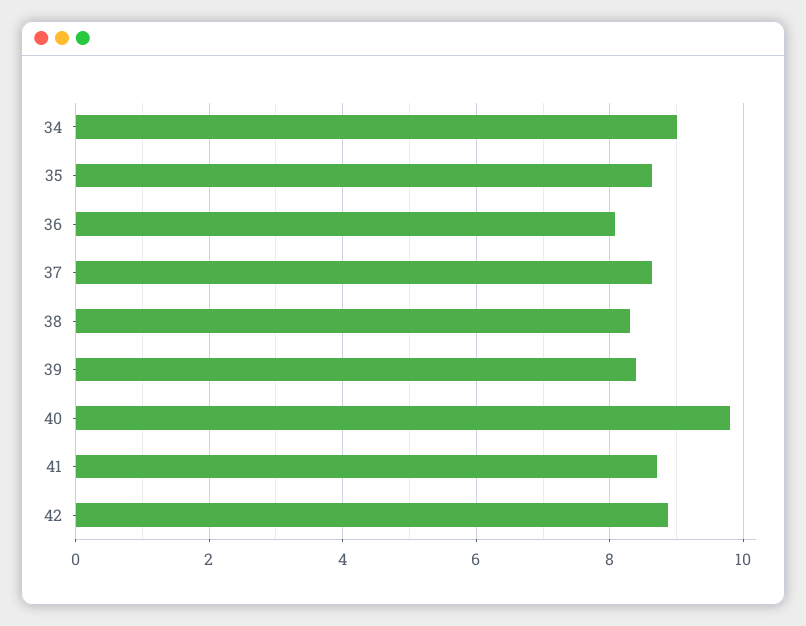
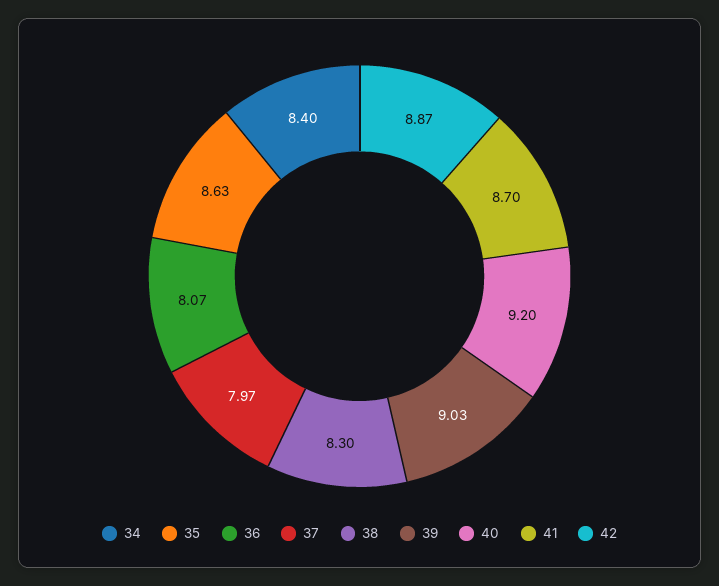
34: 9 -> 8.4
37: 8.6 -> 7.97
39: 8.4 -> 9.03
40: 9.8 -> 9.2

